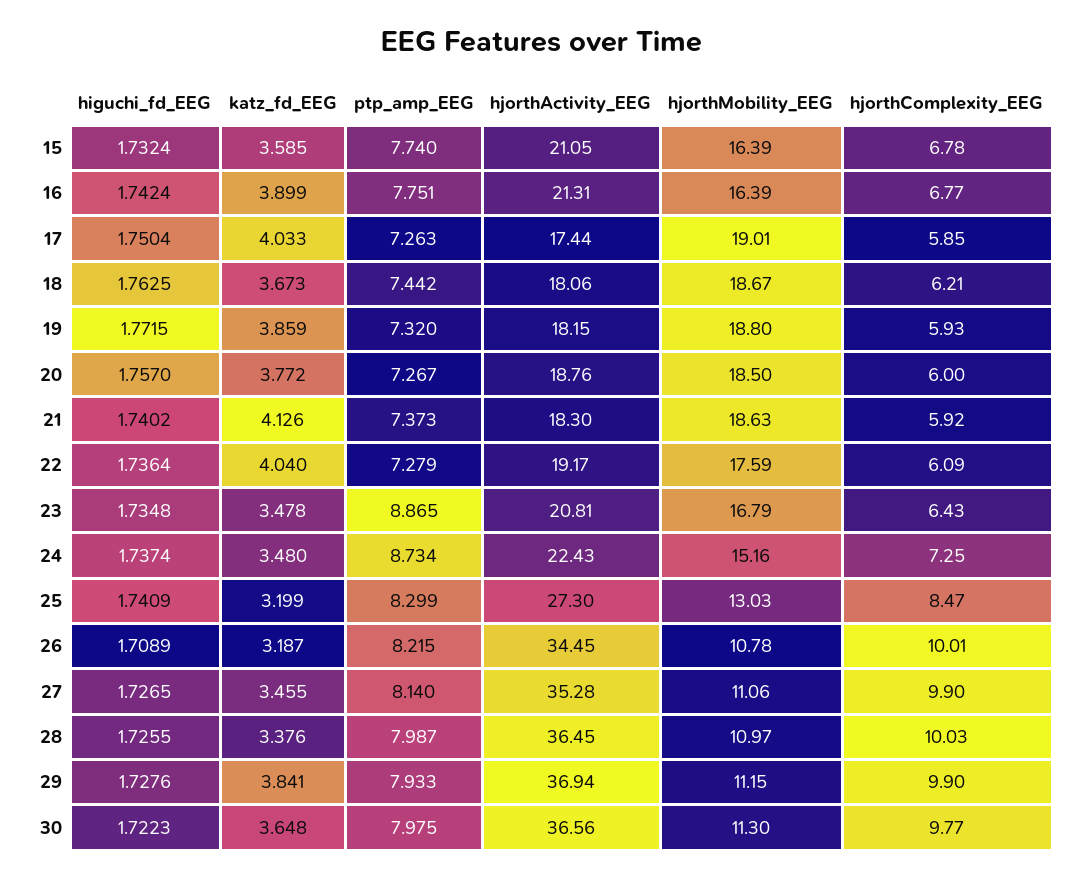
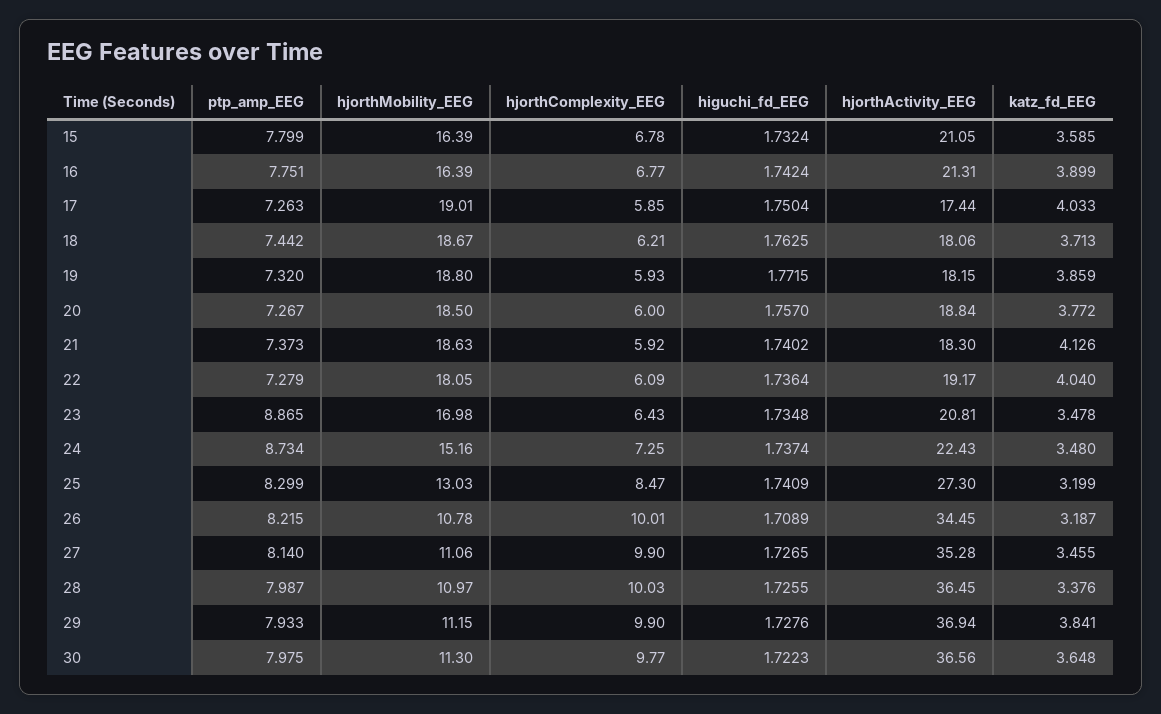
ptp_amp_EEG, 15: 7.74 -> 7.799
katz_fd_EEG, 18: 3.673 -> 3.713
hjorthActivity_EEG, 20: 18.76 -> 18.84
hjorthMobility_EEG, 22: 17.59 -> 18.05
hjorthMobility_EEG, 23: 16.79 -> 16.98

